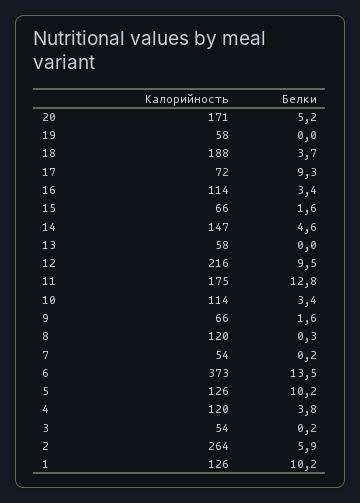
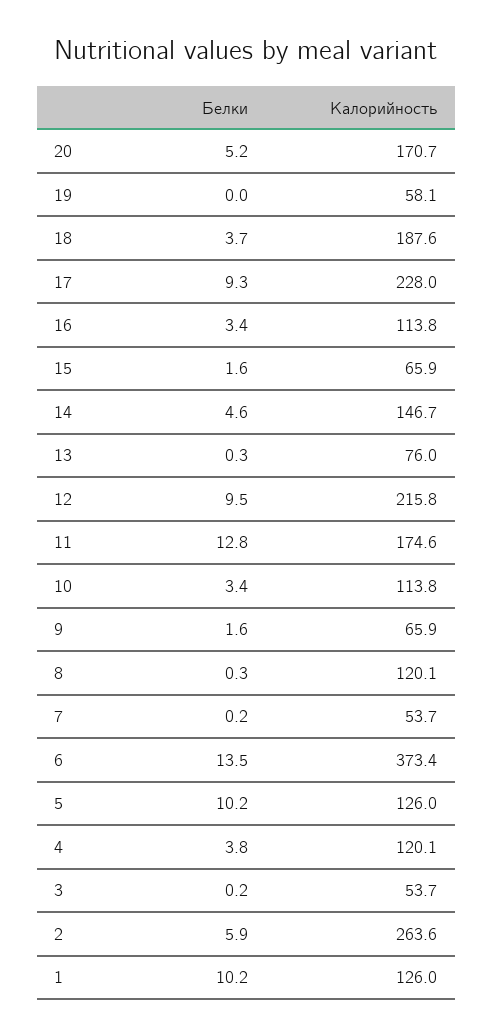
Калорийность, 17: 72 -> 228
Калорийность, 13: 58 -> 76
Белки, 13: 0 -> 0.3

